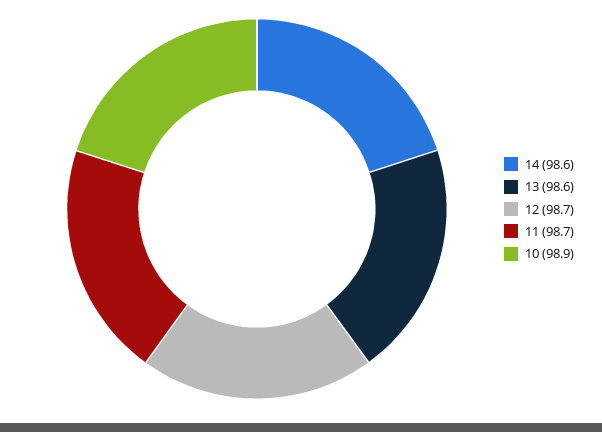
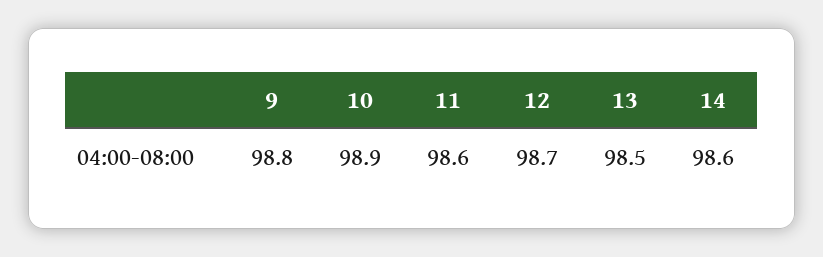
13: 98.6 -> 98.5
11: 98.7 -> 98.6
9: none -> 98.8

